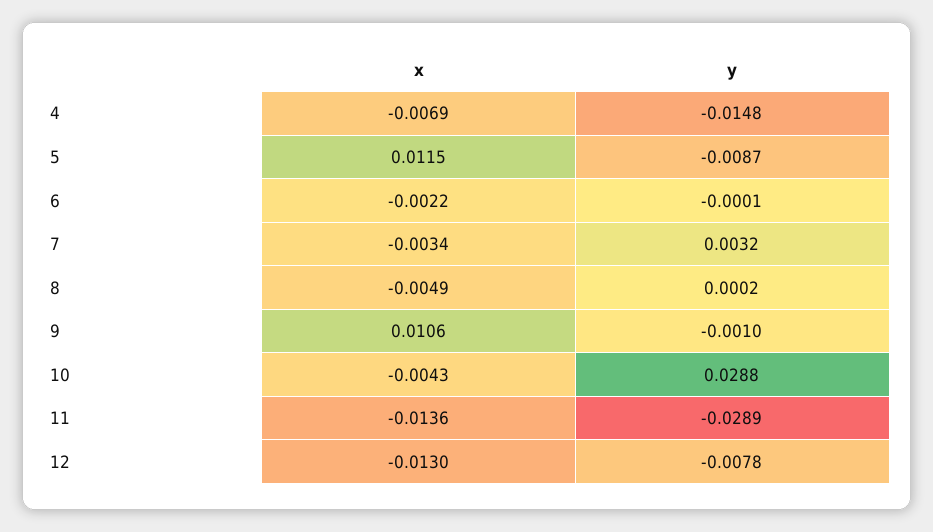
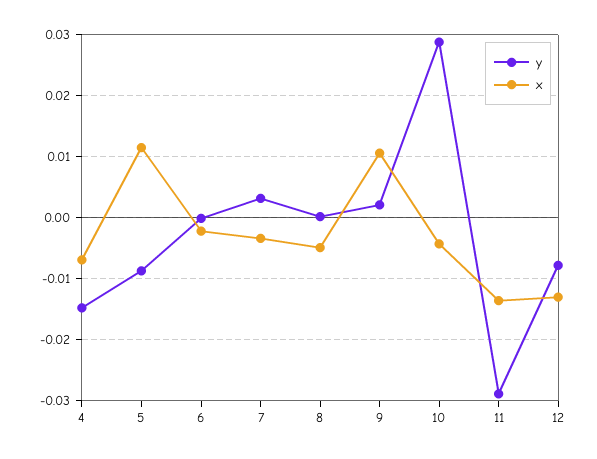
y, 9: -0.001 -> 0.002

